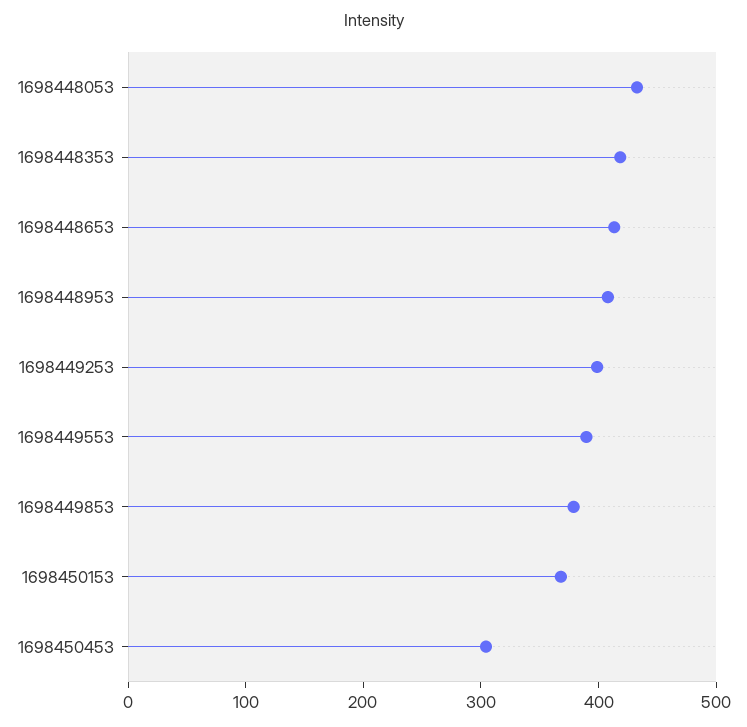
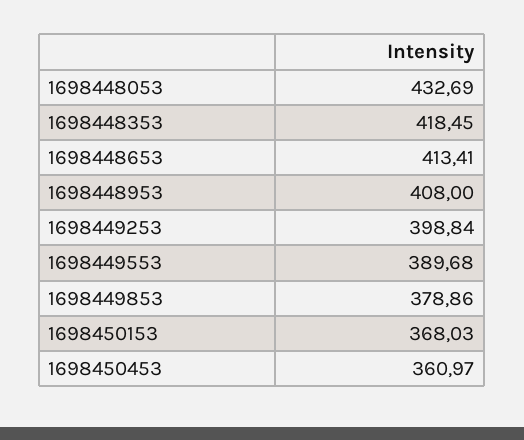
1698450453: 300 -> 360.97

